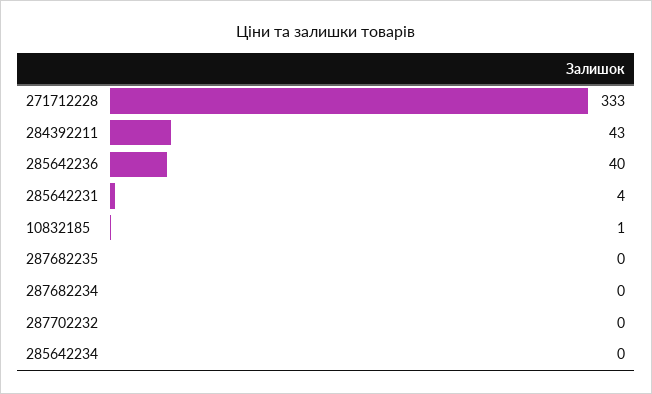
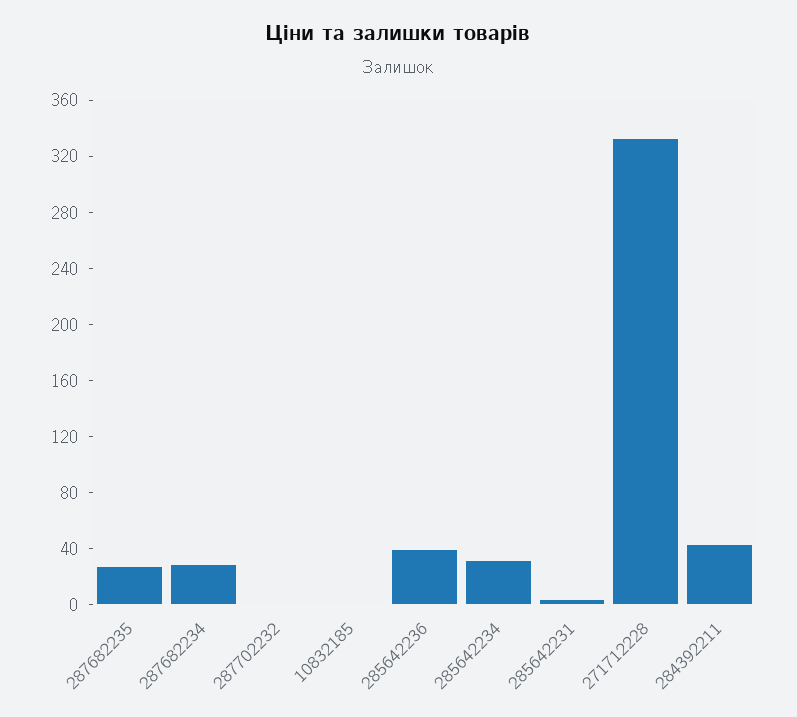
287682235: 0 -> 30
287682234: 0 -> 30
285642234: 0 -> 30

